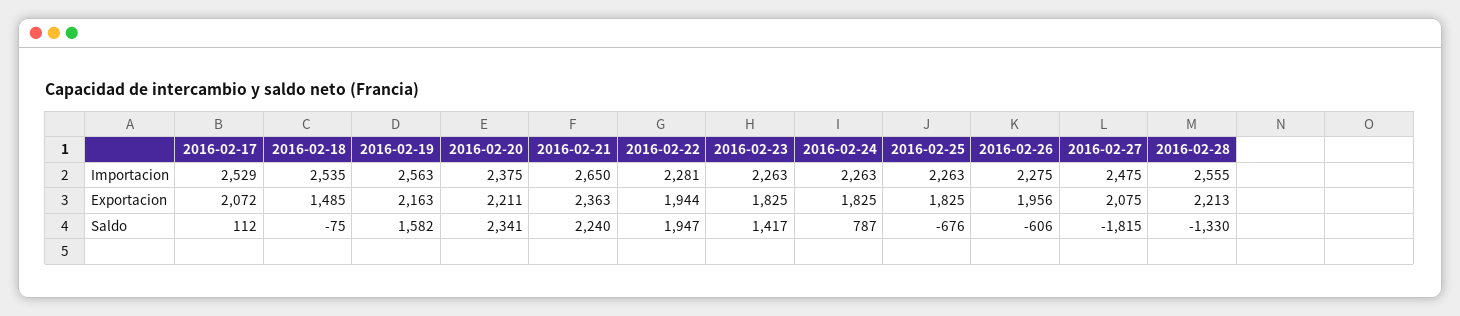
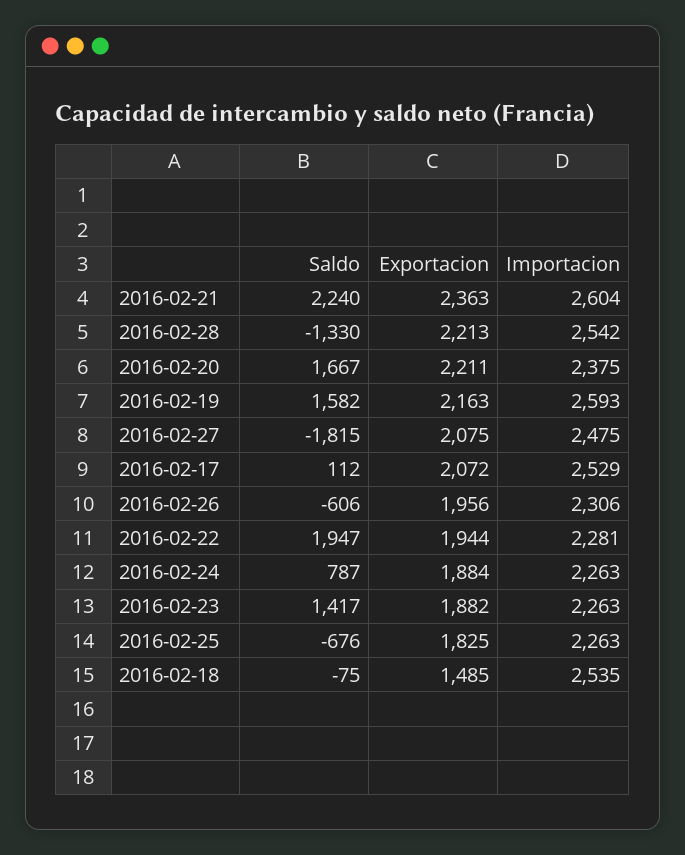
2016-02-19, Importacion: 2563 -> 2593
2016-02-21, Importacion: 2650 -> 2604
2016-02-26, Importacion: 2275 -> 2306
2016-02-28, Importacion: 2555 -> 2542
2016-02-23, Exportacion: 1825 -> 1882
2016-02-24, Exportacion: 1825 -> 1884
2016-02-20, Saldo: 2341 -> 1667

